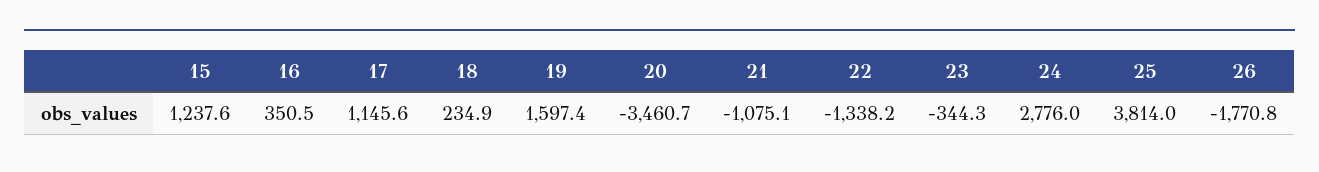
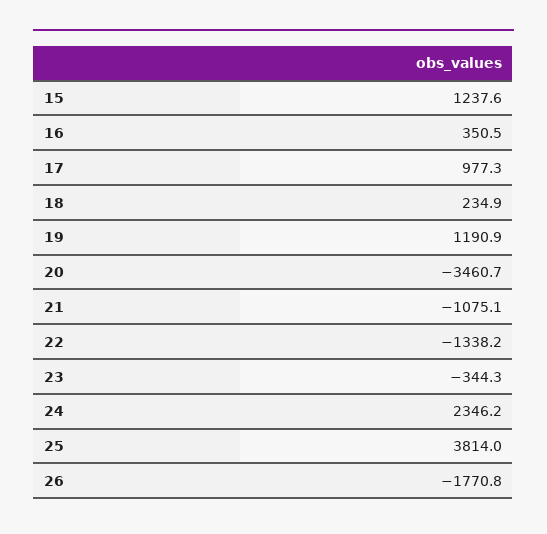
17: 1145.6 -> 977.3
19: 1597.4 -> 1190.9
24: 2776 -> 2346.2

